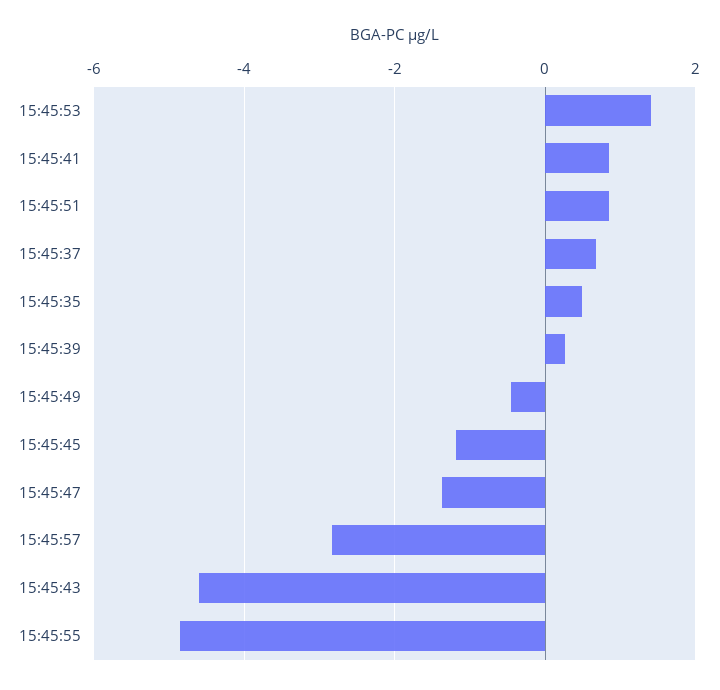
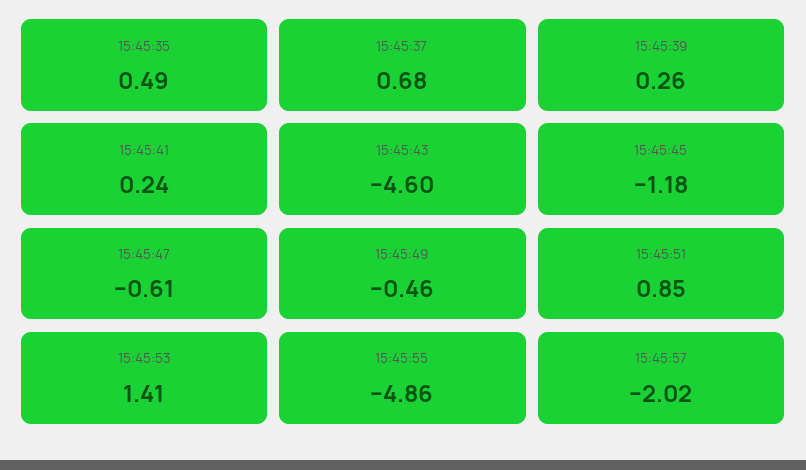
15:45:41: 0.8 -> 0.24
15:45:47: -1.4 -> -0.61
15:45:57: -2.8 -> -2.02

